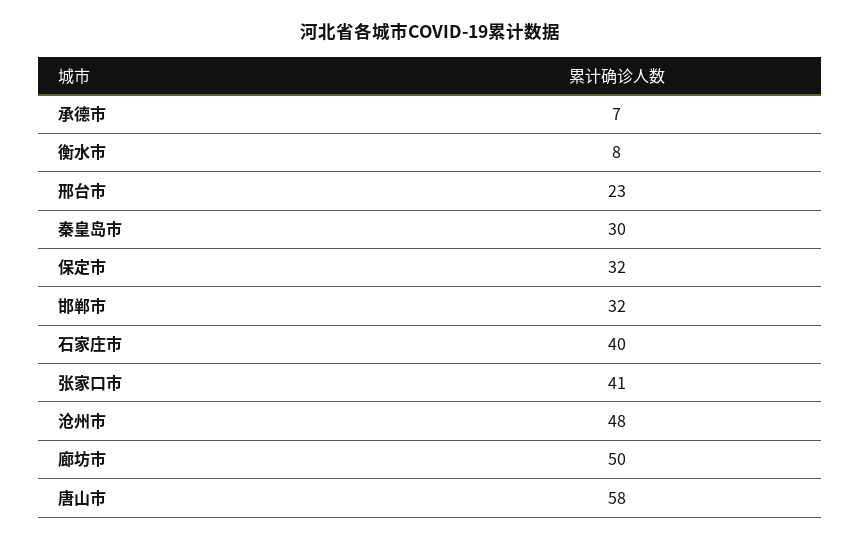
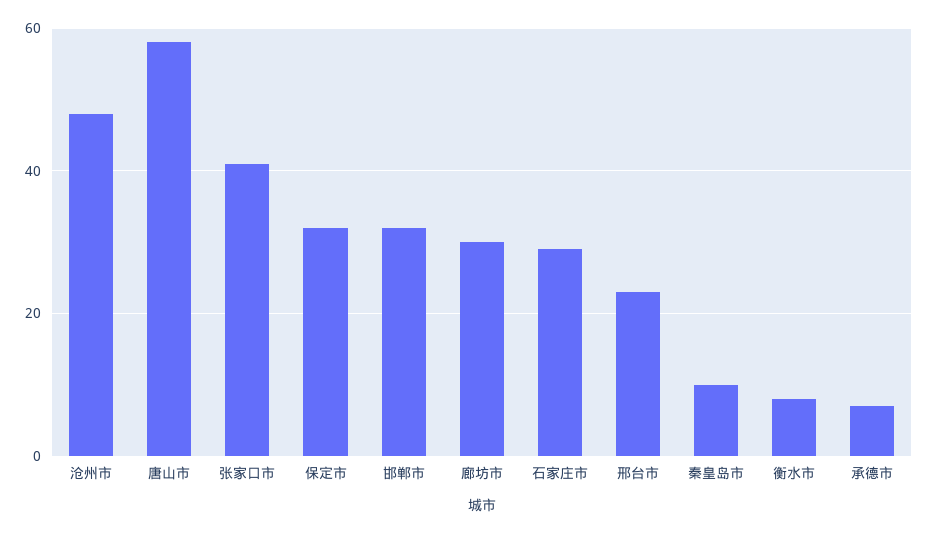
秦皇岛市: 30 -> 10
石家庄市: 40 -> 30
廊坊市: 50 -> 30

